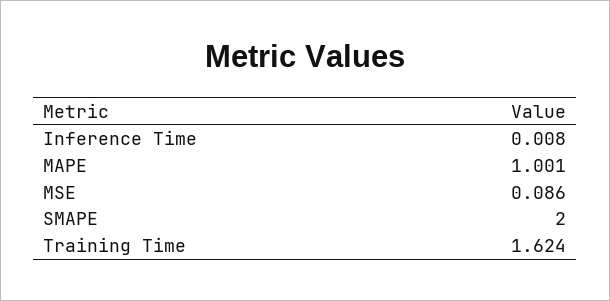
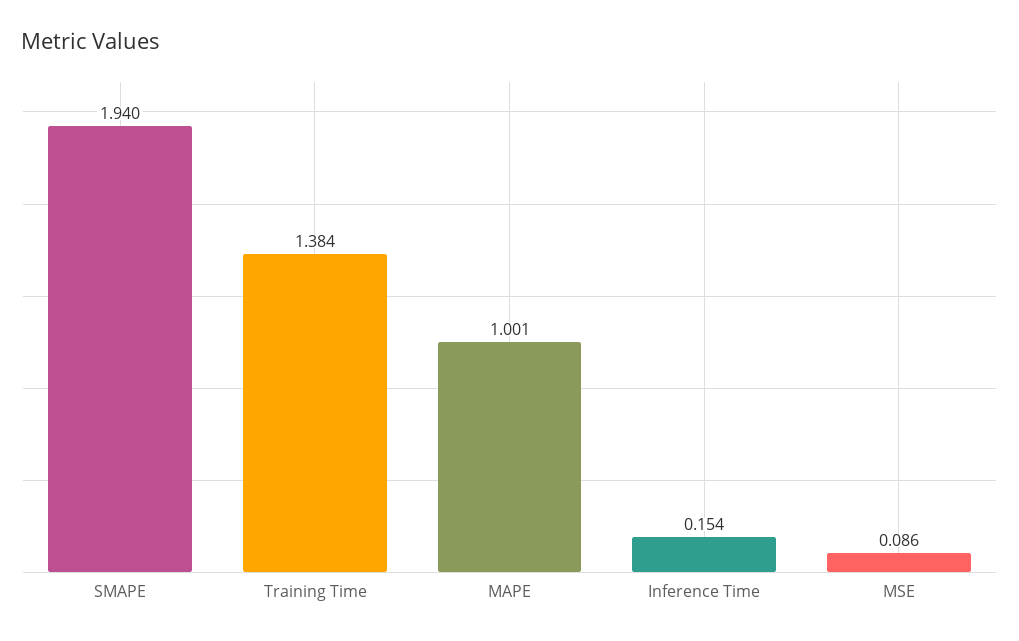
Inference Time: 0.008 -> 0.154
SMAPE: 2 -> 1.94
Training Time: 1.624 -> 1.384

